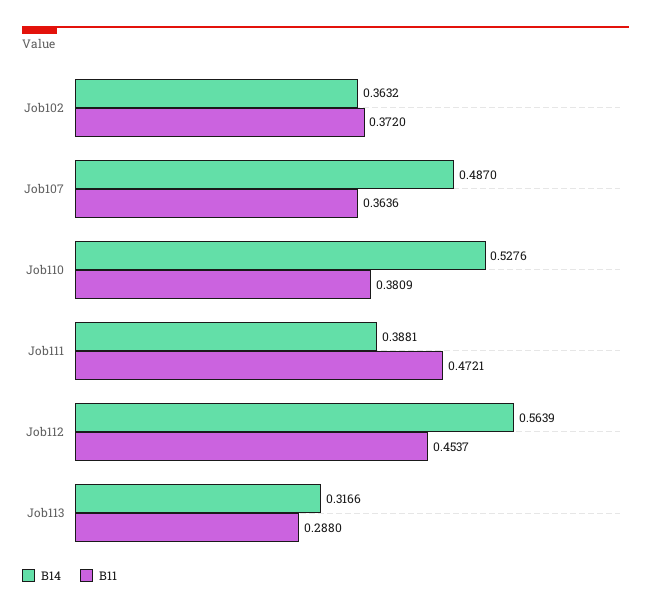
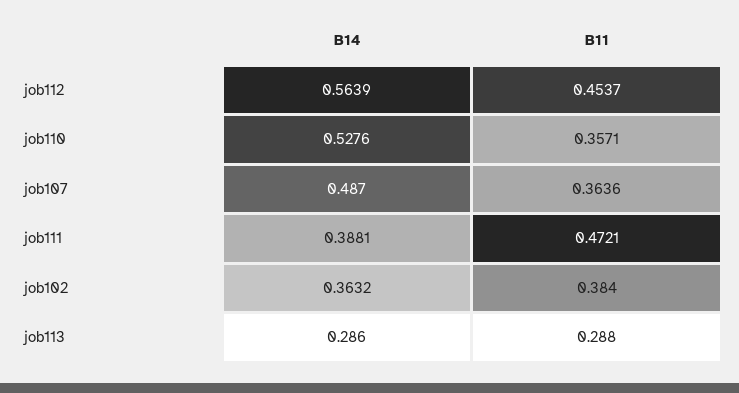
B11, Job102: 0.372 -> 0.384
B11, Job110: 0.3809 -> 0.3571
B14, Job113: 0.3166 -> 0.286

